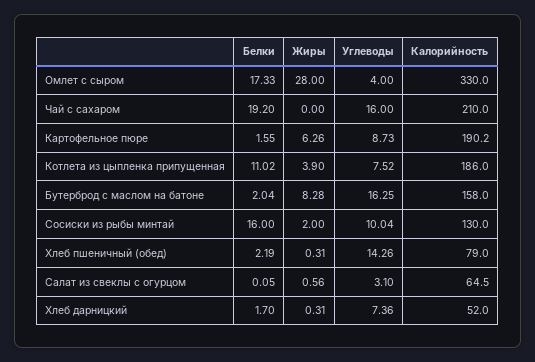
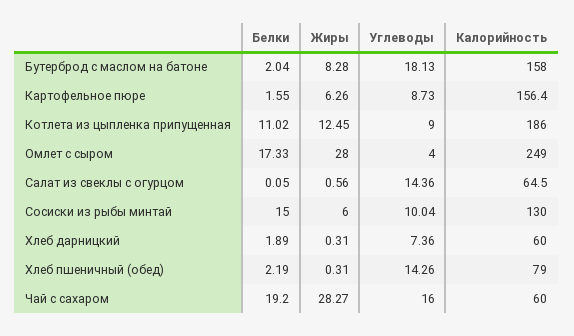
Калорийность, Омлет с сыром: 330 -> 249
Жиры, Чай с сахаром: 0 -> 28.27
Калорийность, Чай с сахаром: 210 -> 60
Калорийность, Картофельное пюре: 190.2 -> 156.4
Жиры, Котлета из цыпленка припущенная: 3.9 -> 12.45
Углеводы, Котлета из цыпленка припущенная: 7.52 -> 9
Углеводы, Бутерброд с маслом на батоне: 16.25 -> 18.13
Белки, Сосиски из рыбы минтай: 16 -> 15
Жиры, Сосиски из рыбы минтай: 2 -> 6
Углеводы, Салат из свеклы с огурцом: 3.1 -> 14.36
Белки, Хлеб дарницкий: 1.7 -> 1.89
Калорийность, Хлеб дарницкий: 52 -> 60

